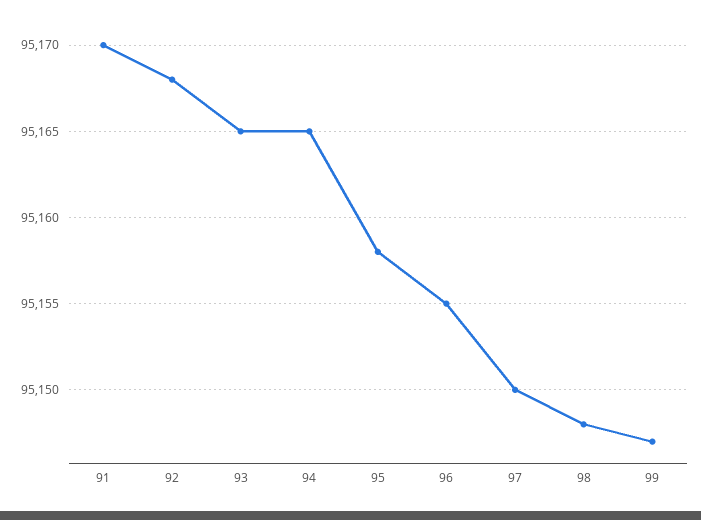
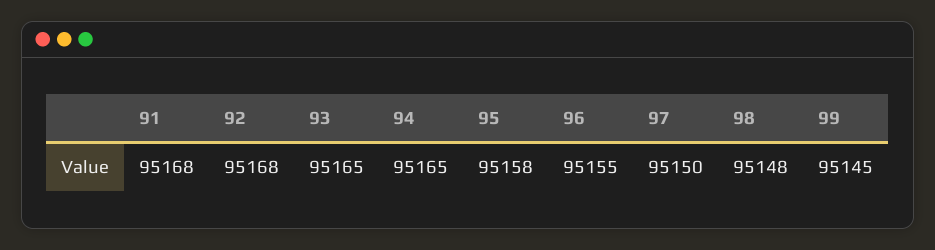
91: 95170 -> 95168
99: 95147 -> 95145

